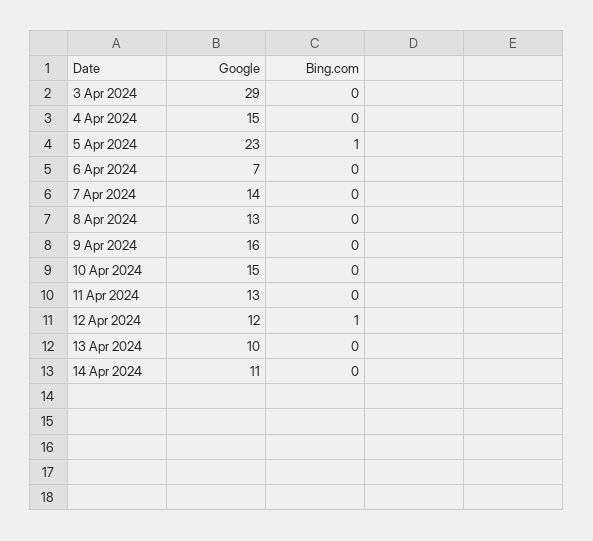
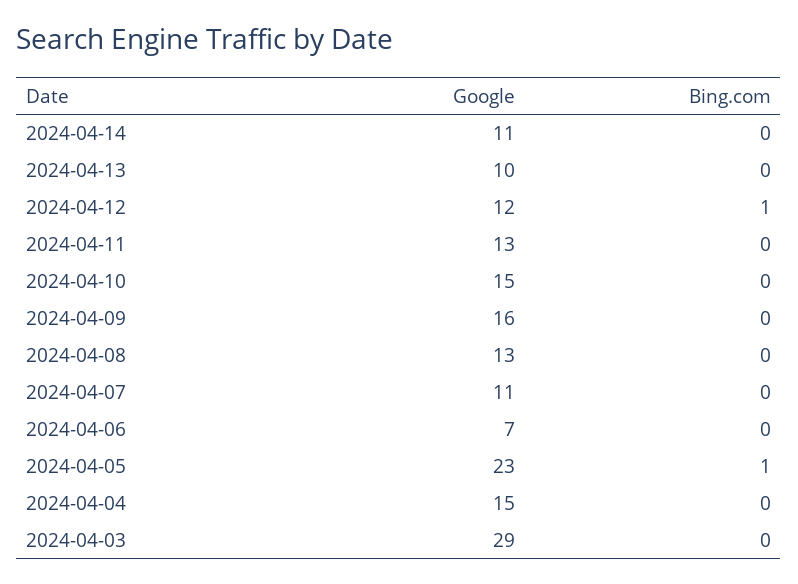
Google, 7 Apr 2024: 14 -> 11

